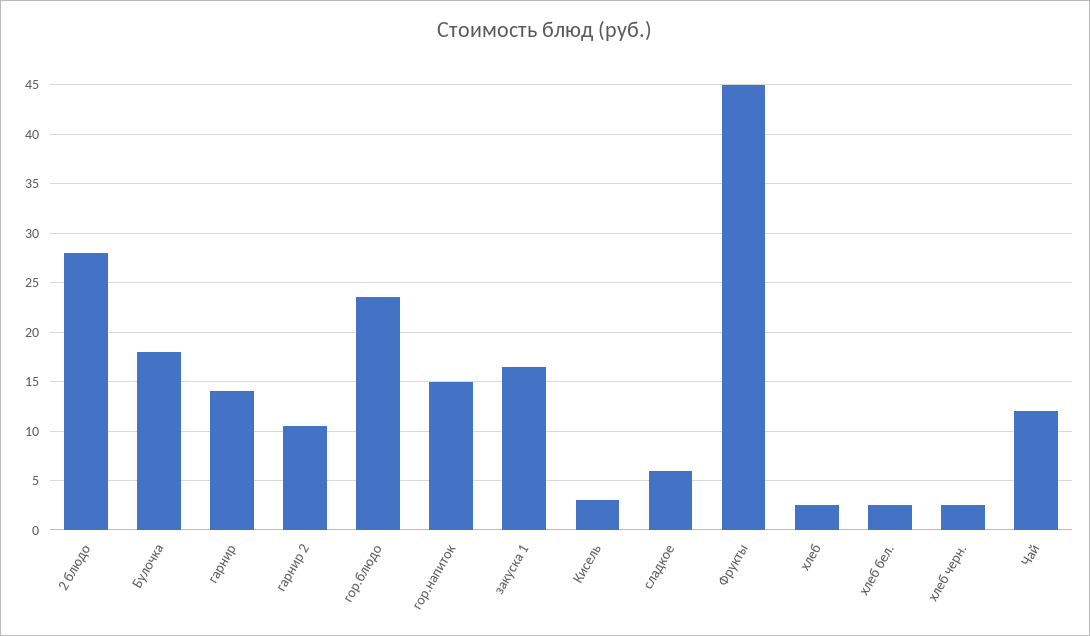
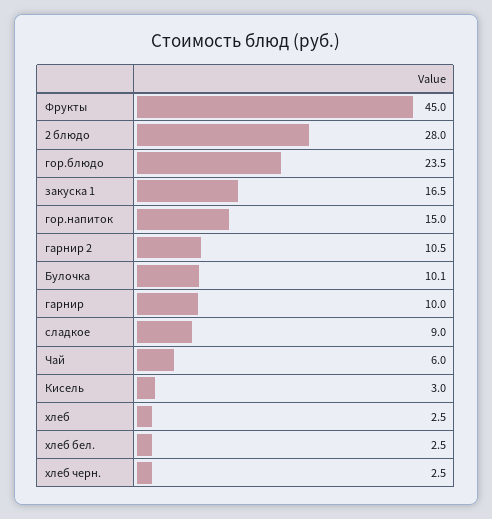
Булочка: 18 -> 10.1
гарнир: 14 -> 10
сладкое: 6 -> 9
Чай: 12 -> 6

